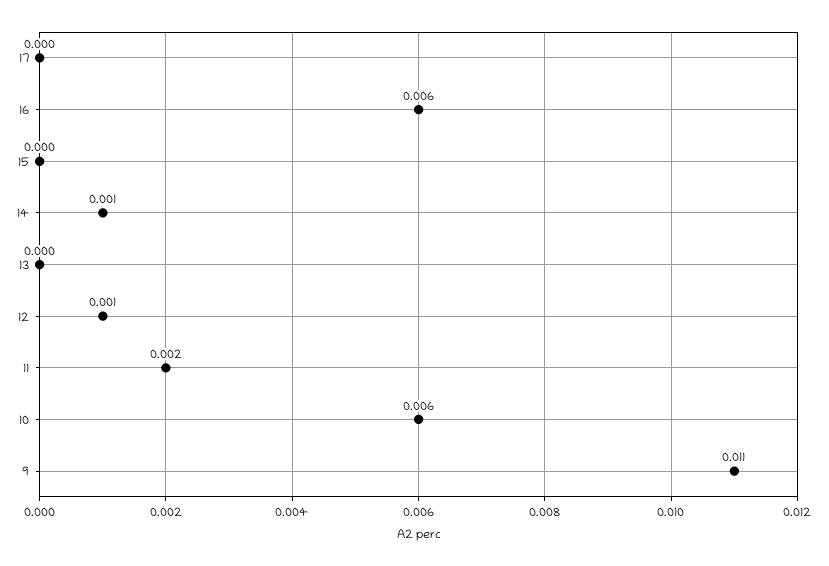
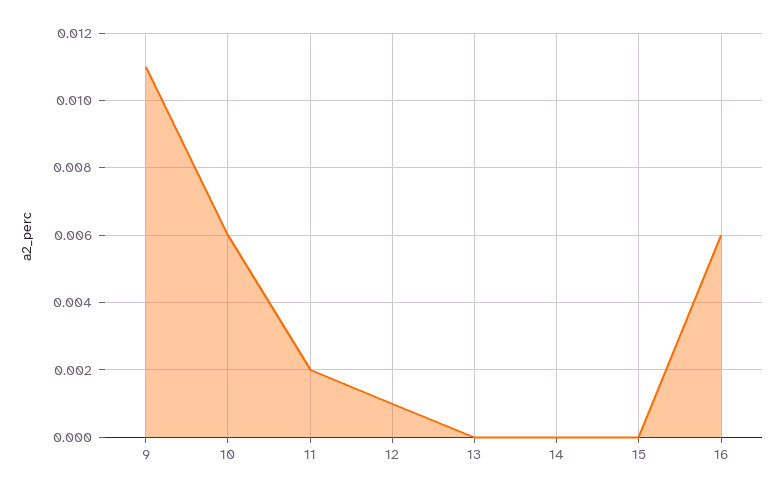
17: 0 -> none
14: 0.001 -> 0

